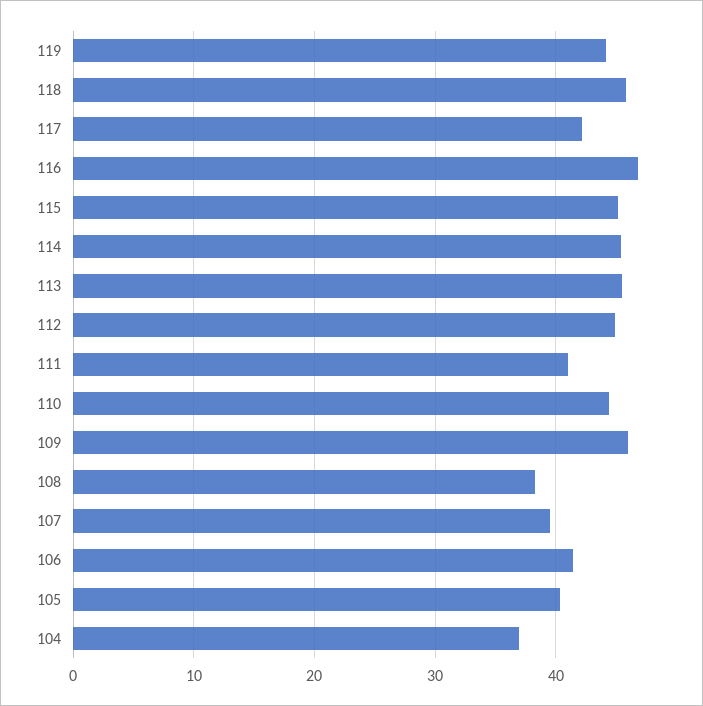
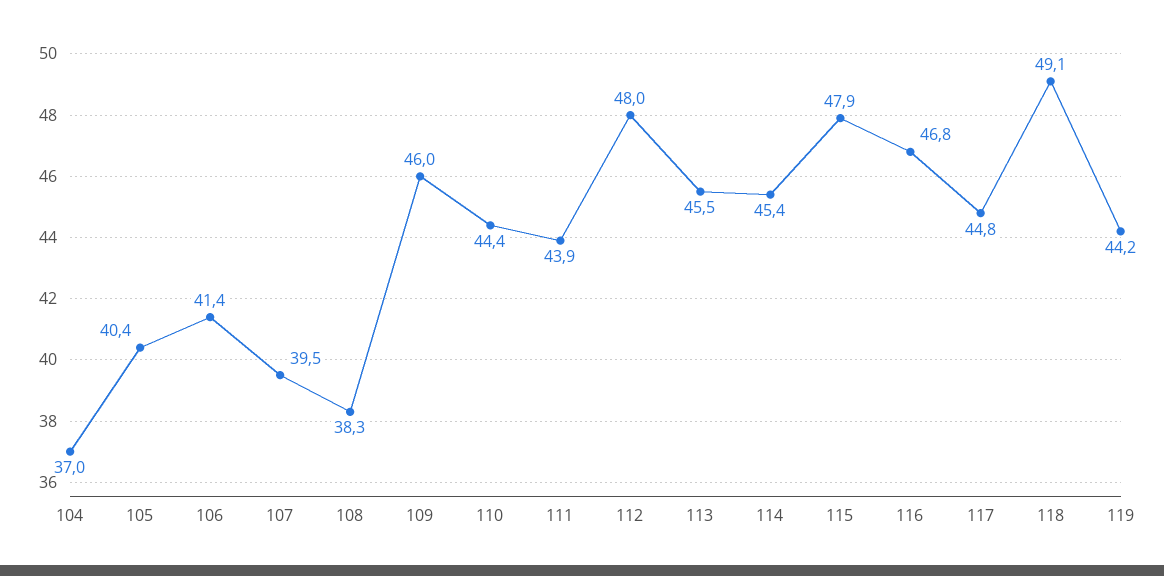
118: 46 -> 49.1
117: 42 -> 44.8
115: 45 -> 47.9
112: 45 -> 48
111: 41 -> 43.9

